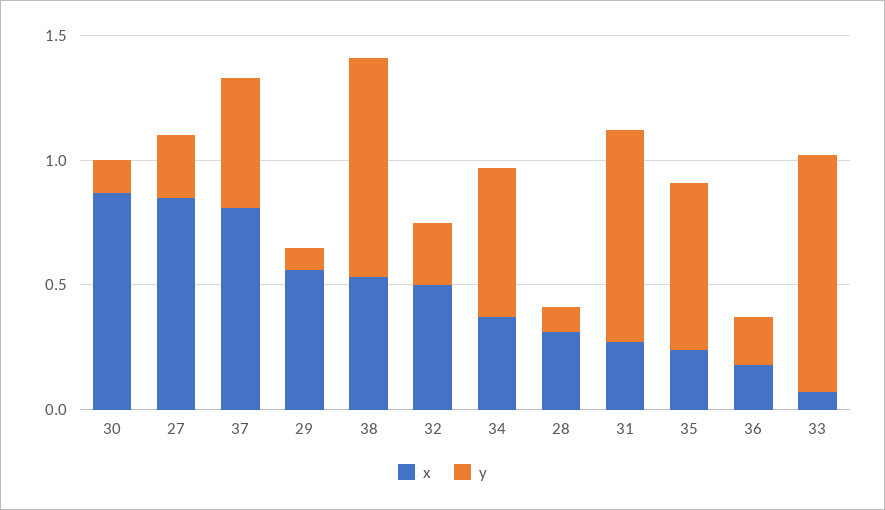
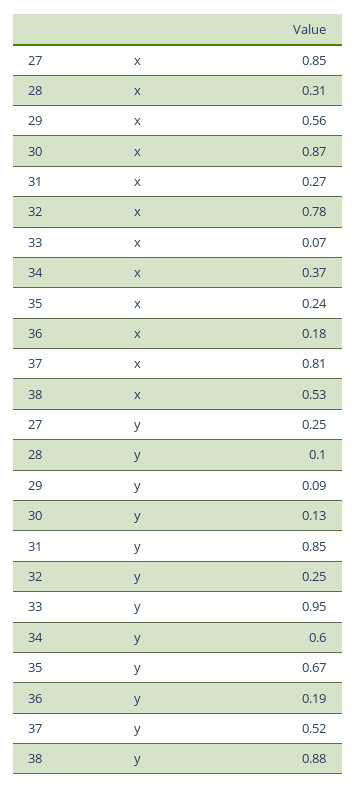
x, 32: 0.5 -> 0.78

